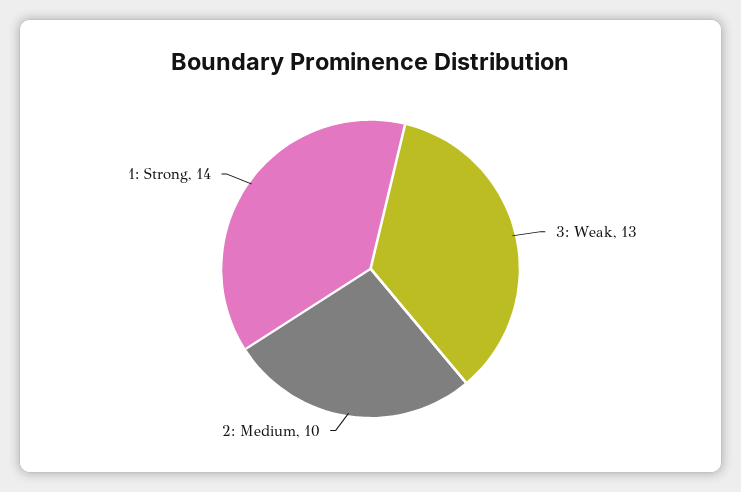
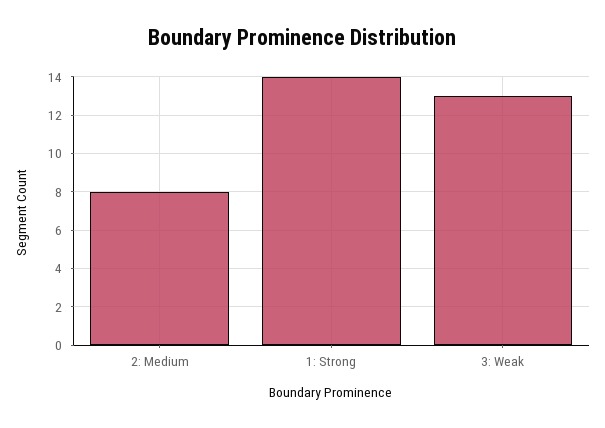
2: Medium: 10 -> 8

